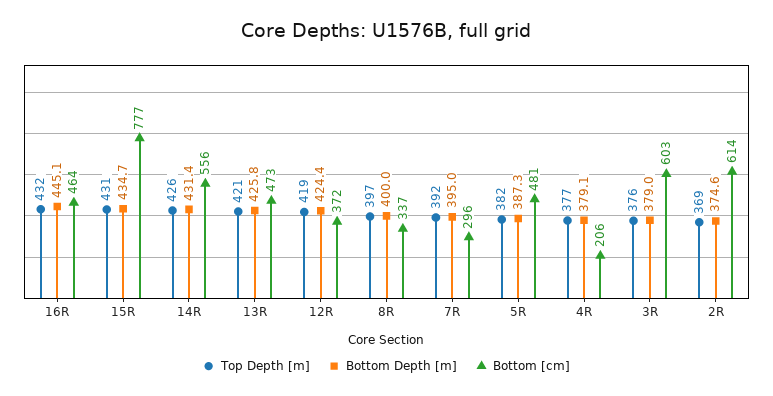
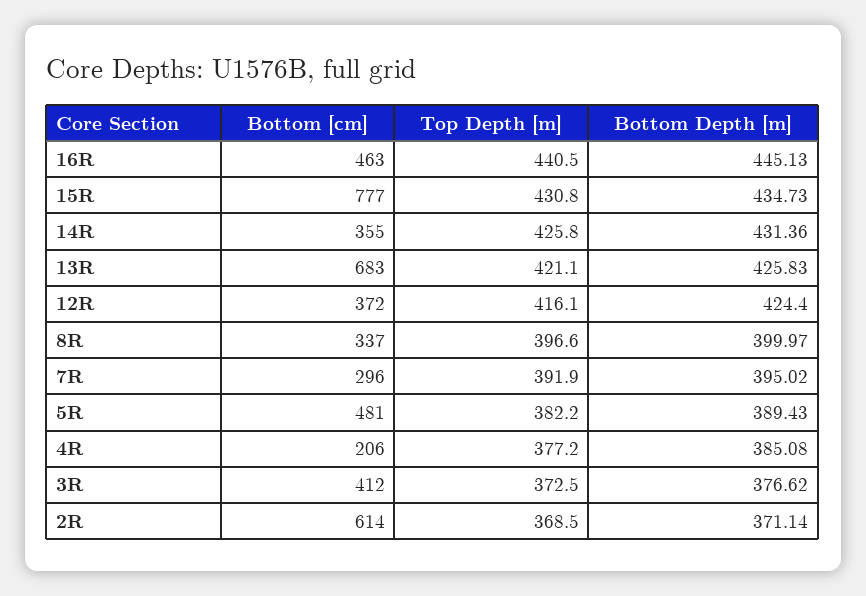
Top Depth [m], 16R: 432 -> 440.5
Bottom [cm], 16R: 464 -> 463
Bottom [cm], 14R: 556 -> 355
Bottom [cm], 13R: 473 -> 683
Top Depth [m], 12R: 419 -> 416.1
Bottom Depth [m], 5R: 387.3 -> 389.43
Bottom Depth [m], 4R: 379.1 -> 385.08
Top Depth [m], 3R: 376 -> 372.5
Bottom Depth [m], 3R: 379 -> 376.62
Bottom [cm], 3R: 603 -> 412
Bottom Depth [m], 2R: 374.6 -> 371.14

